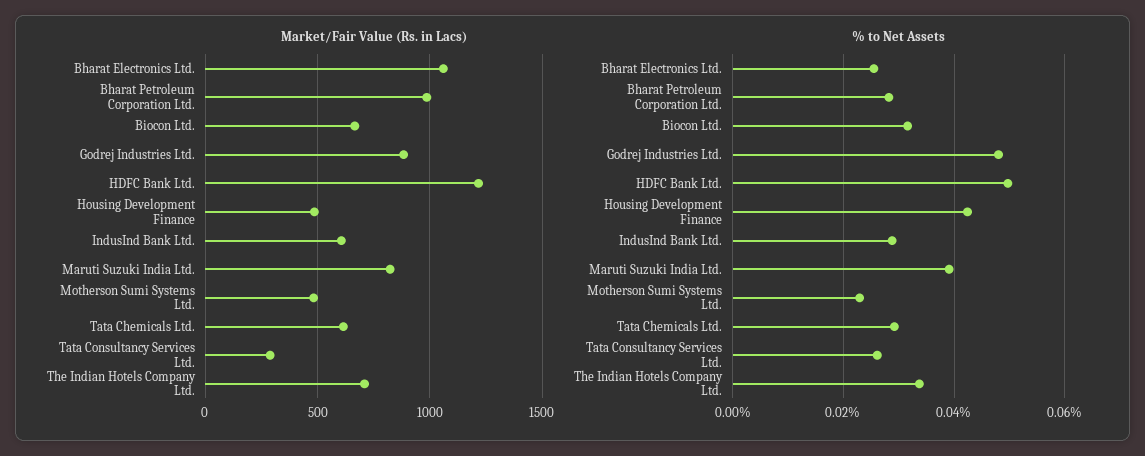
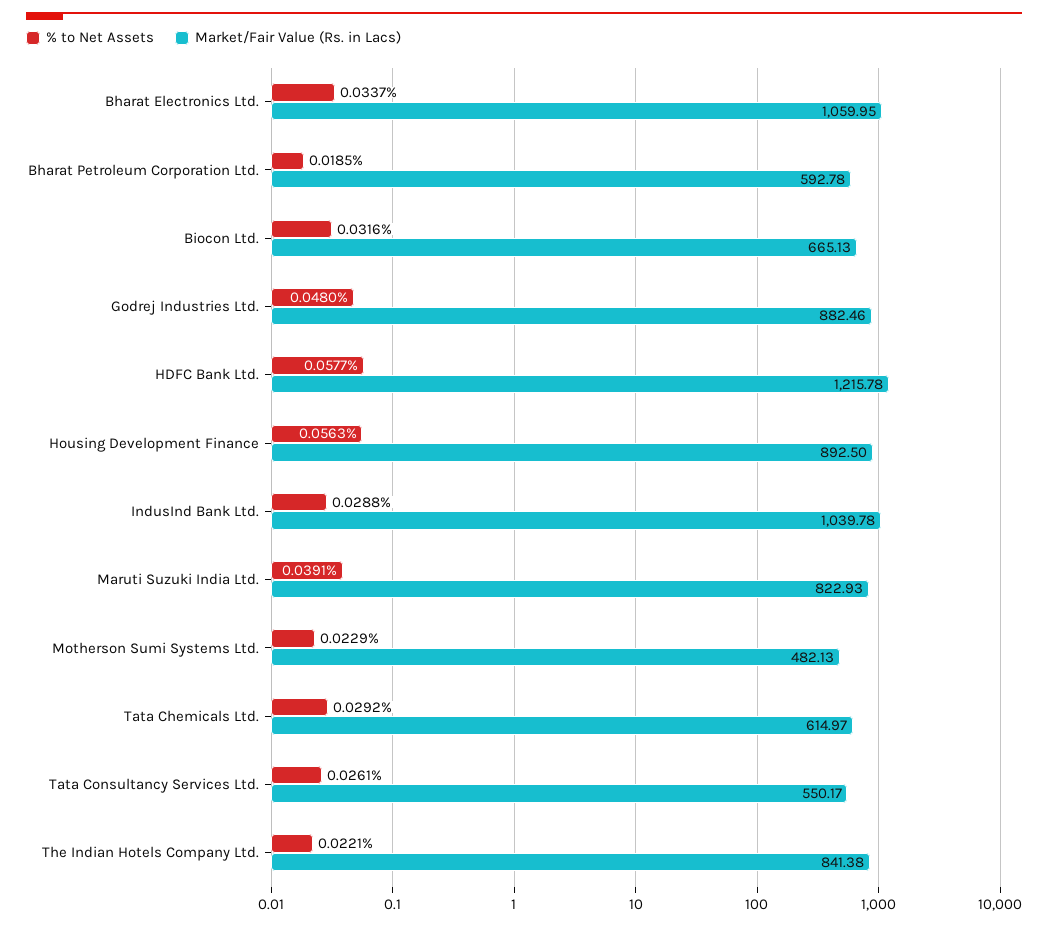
Market/Fair Value (Rs. in Lacs), Bharat Petroleum Corporation Ltd.: 1000 -> 592.78
Market/Fair Value (Rs. in Lacs), Housing Development Finance: 500 -> 892.5
Market/Fair Value (Rs. in Lacs), IndusInd Bank Ltd.: 600 -> 1039.78
Market/Fair Value (Rs. in Lacs), Tata Consultancy Services Ltd.: 300 -> 550.17
Market/Fair Value (Rs. in Lacs), The Indian Hotels Company Ltd.: 700 -> 841.38
% to Net Assets, Bharat Electronics Ltd.: 0.026 -> 0.0337
% to Net Assets, Bharat Petroleum Corporation Ltd.: 0.028 -> 0.0185
% to Net Assets, HDFC Bank Ltd.: 0.05 -> 0.0577
% to Net Assets, Housing Development Finance: 0.042 -> 0.0563
% to Net Assets, The Indian Hotels Company Ltd.: 0.034 -> 0.0221

